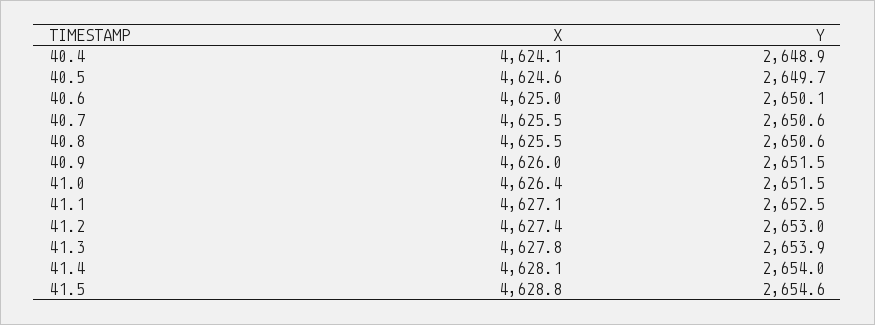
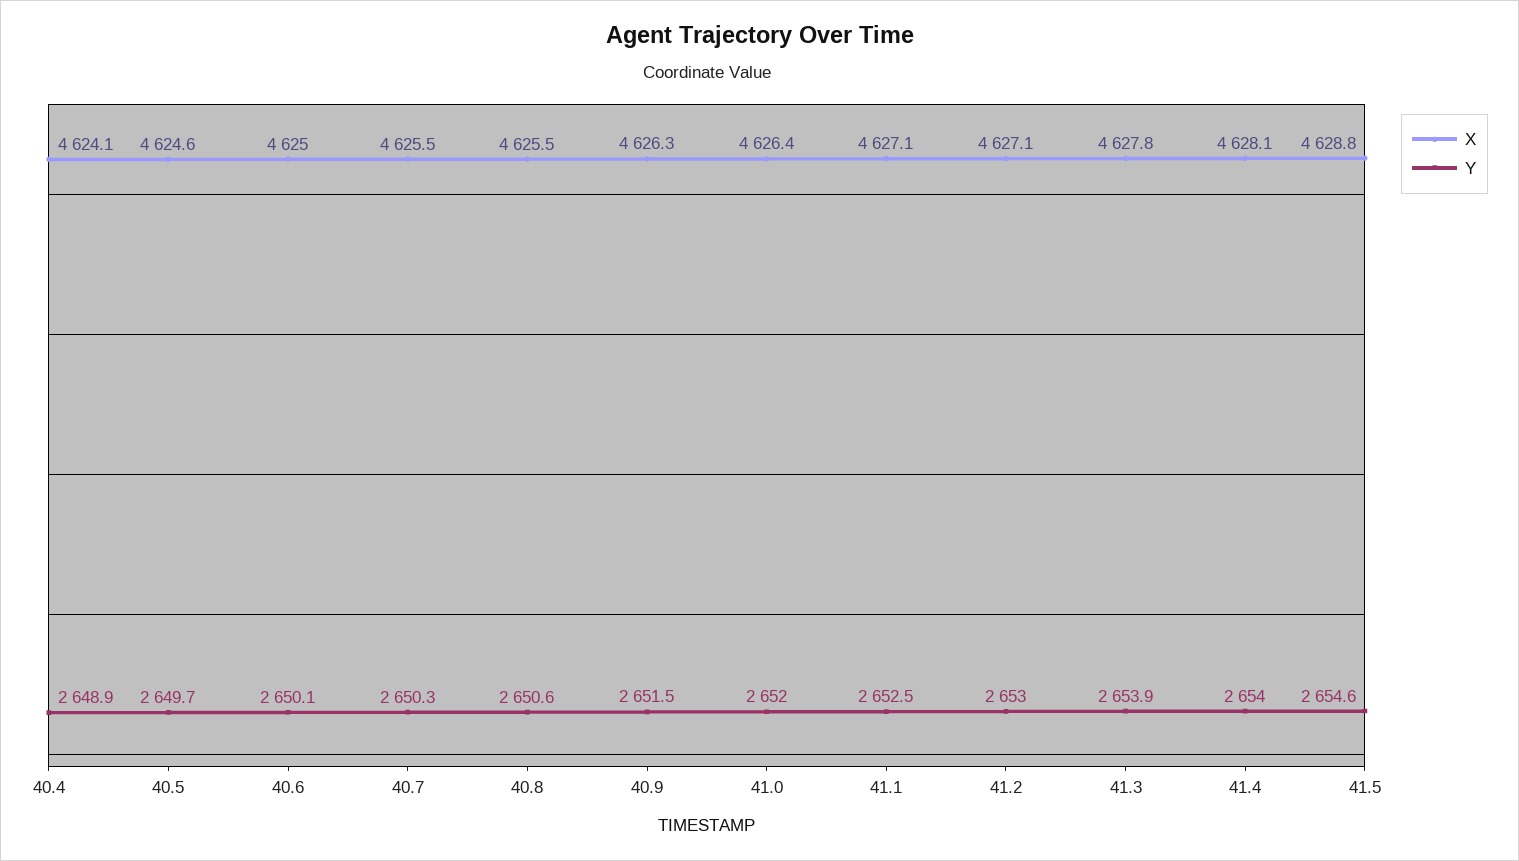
Y, 40.7: 2650.6 -> 2650.3
X, 40.9: 4626 -> 4626.3
Y, 41.0: 2651.5 -> 2652
X, 41.2: 4627.4 -> 4627.1

